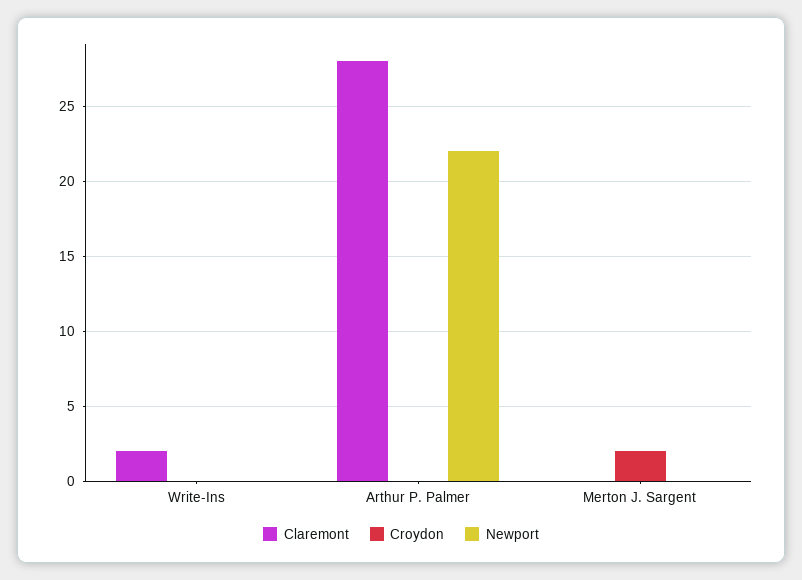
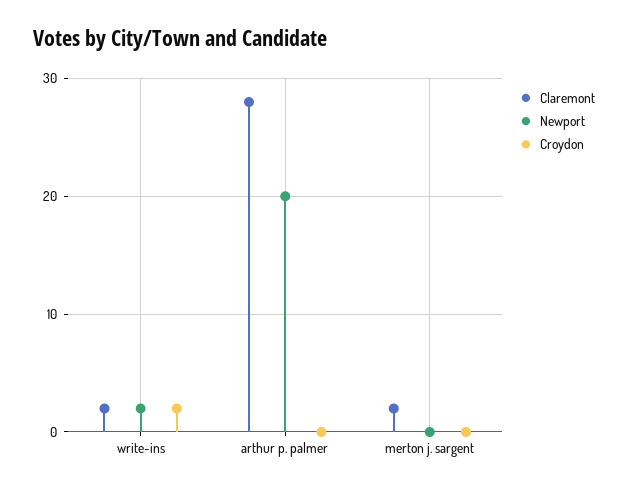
Croydon, Write-Ins: 0 -> 2
Newport, Write-Ins: 0 -> 2
Newport, Arthur P. Palmer: 22 -> 20
Claremont, Merton J. Sargent: 0 -> 2
Croydon, Merton J. Sargent: 2 -> 0

